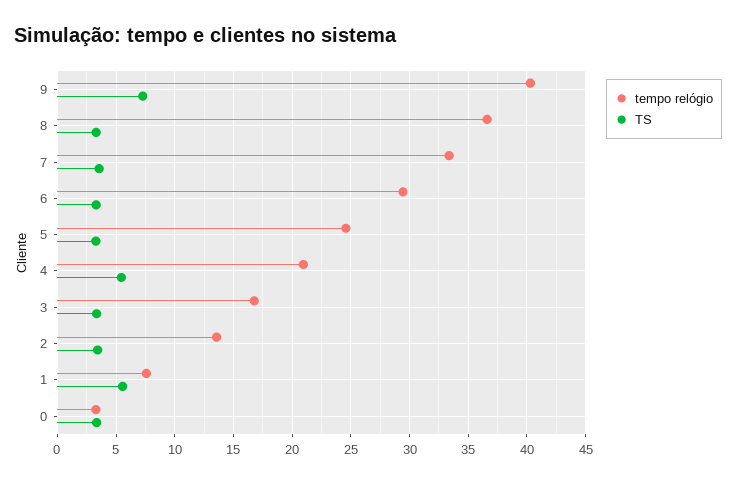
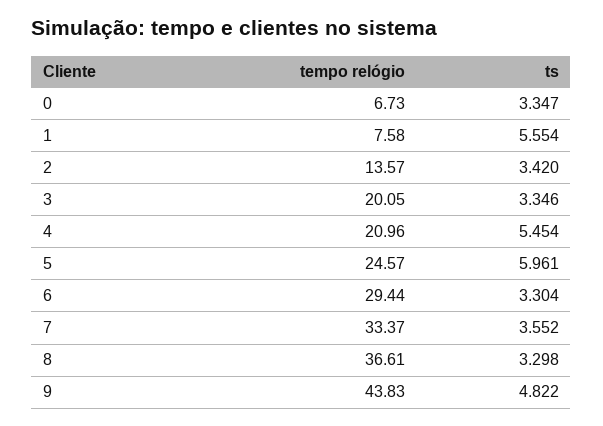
tempo relógio, 9: 40 -> 43.83
TS, 9: 7 -> 4.822
TS, 5: 3 -> 5.961
tempo relógio, 3: 17 -> 20.05
tempo relógio, 0: 3 -> 6.73

